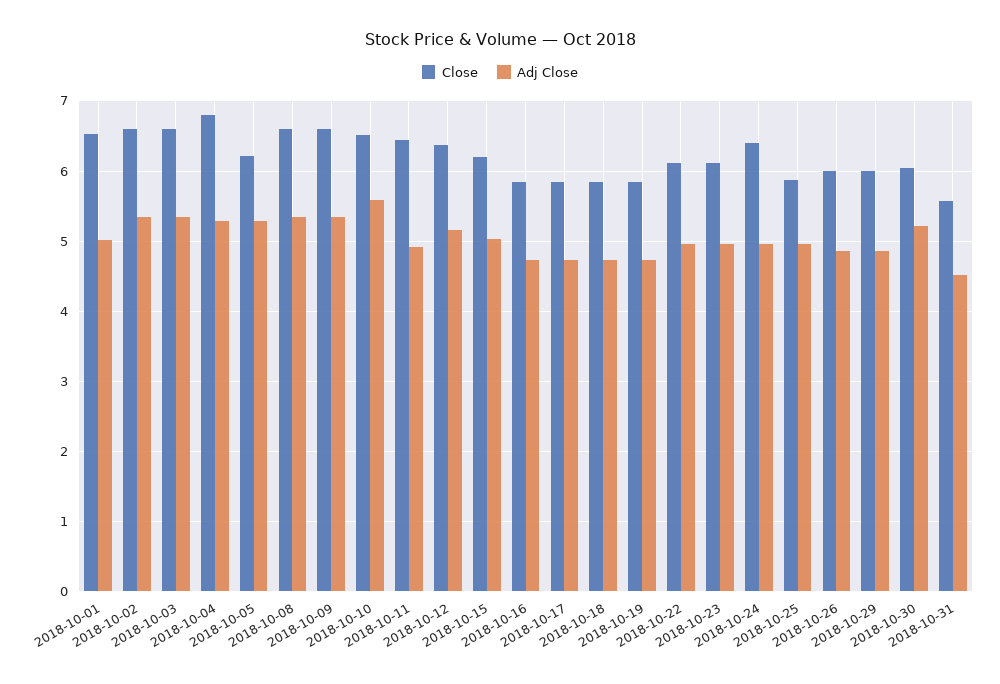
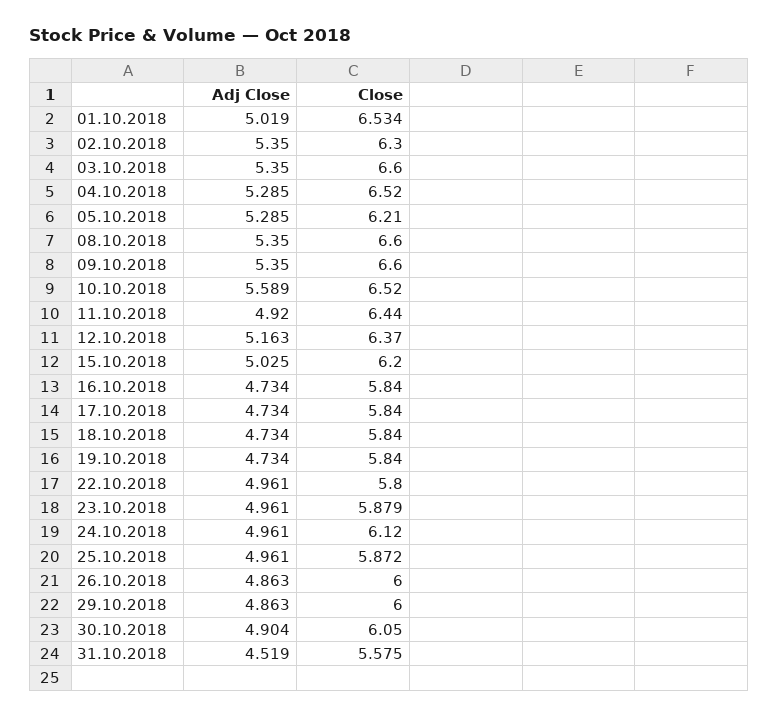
Close, 2018-10-02: 6.6 -> 6.3
Close, 2018-10-04: 6.8 -> 6.52
Close, 2018-10-22: 6.1 -> 5.8
Close, 2018-10-23: 6.1 -> 5.879
Close, 2018-10-24: 6.4 -> 6.12
Adj Close, 2018-10-30: 5.2 -> 4.904

